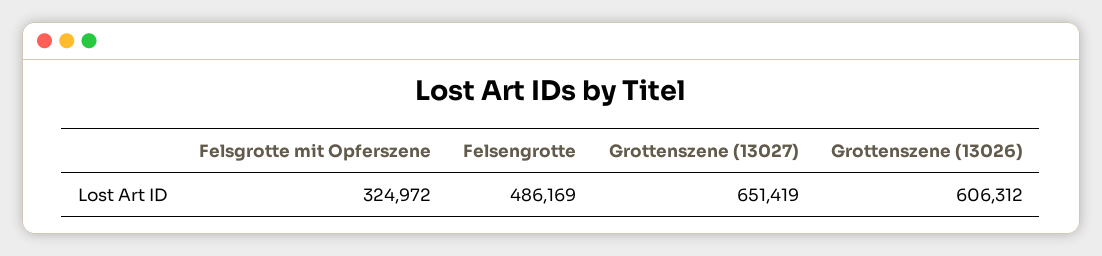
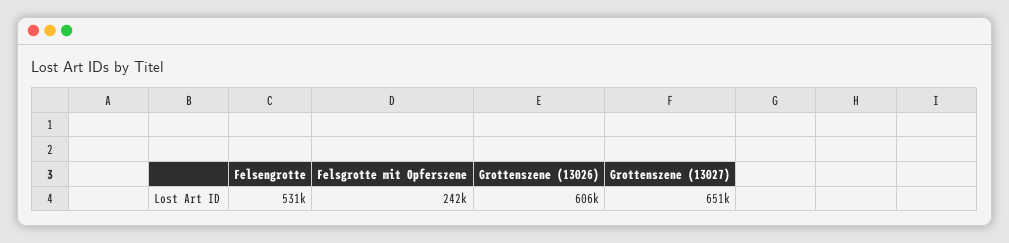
Felsgrotte mit Opferszene: 324972 -> 242000
Felsengrotte: 486169 -> 531000

